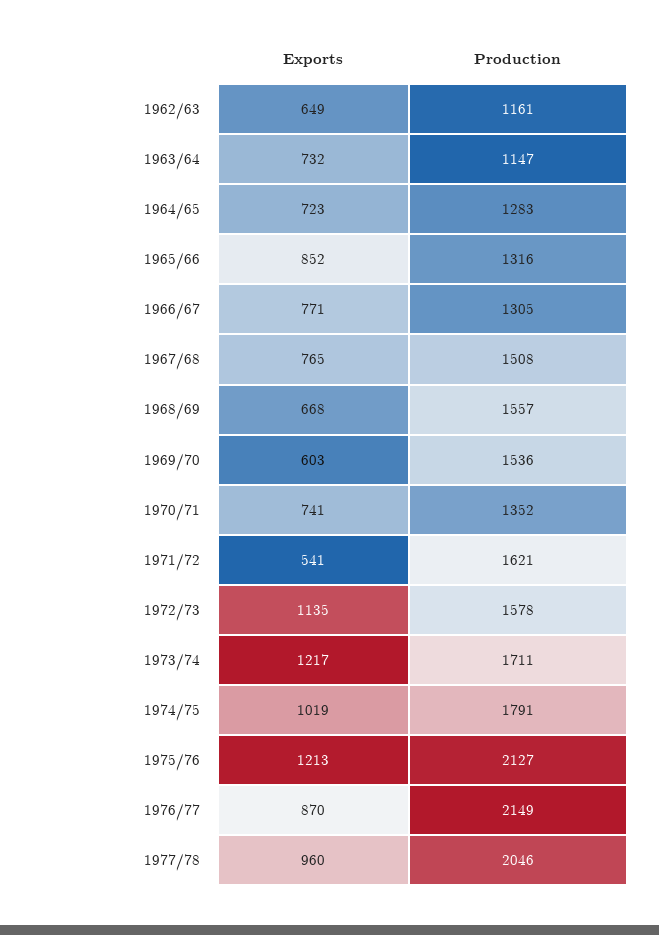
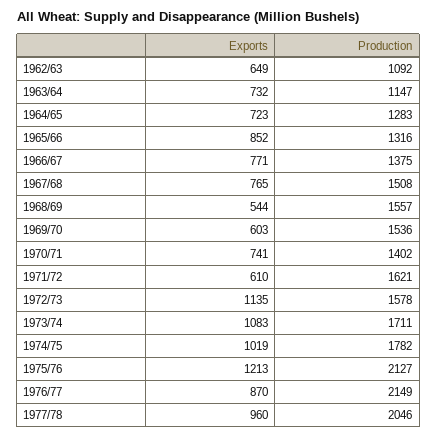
Production, 1962/63: 1161 -> 1092
Production, 1966/67: 1305 -> 1375
Exports, 1968/69: 668 -> 544
Production, 1970/71: 1352 -> 1402
Exports, 1971/72: 541 -> 610
Exports, 1973/74: 1217 -> 1083
Production, 1974/75: 1791 -> 1782

